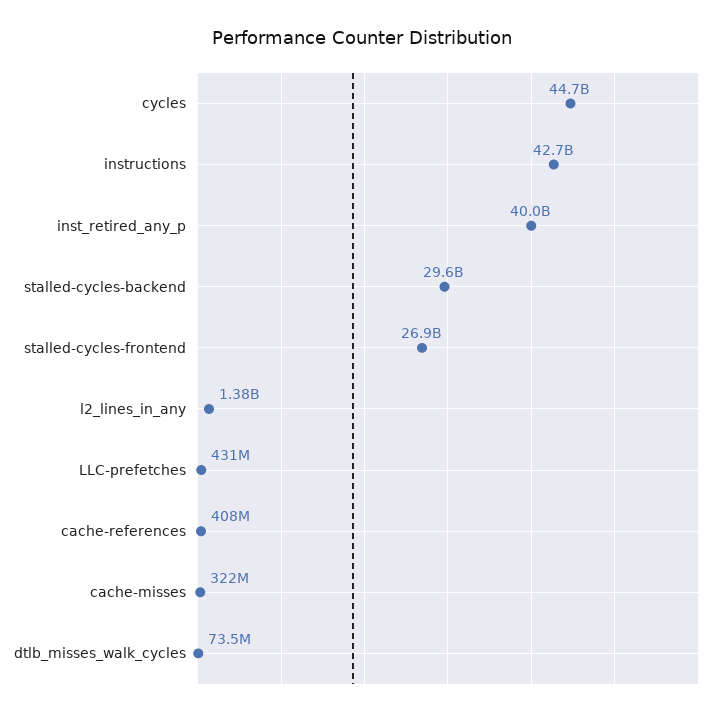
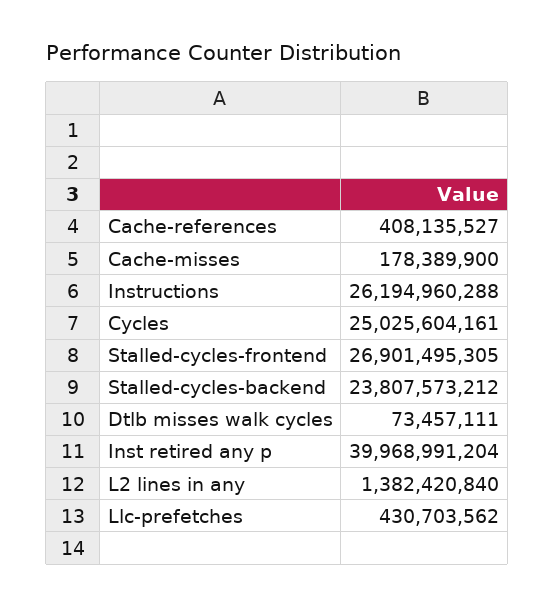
cycles: 44700000000 -> 25025604161
instructions: 42700000000 -> 26194960288
stalled-cycles-backend: 29600000000 -> 23807573212
cache-misses: 322000000 -> 178389900

